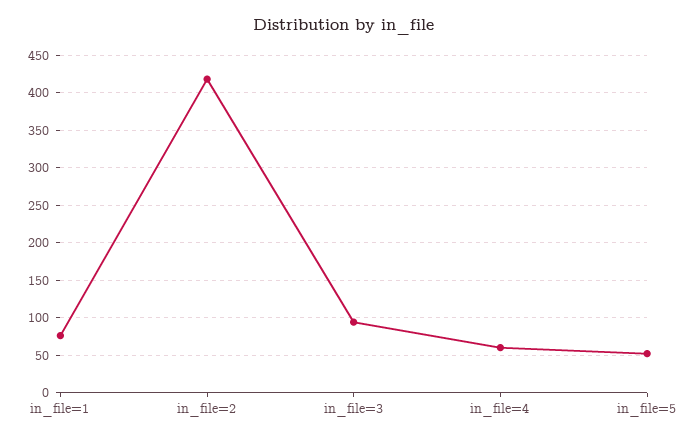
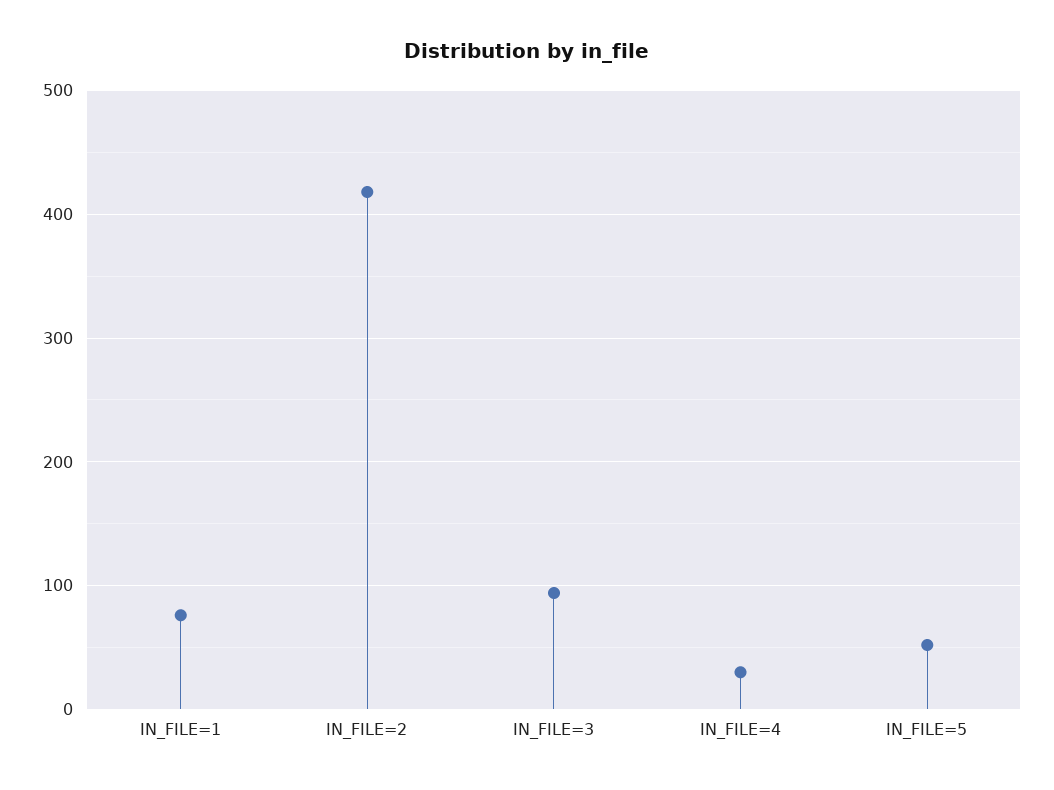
in_file=4: 60 -> 30

